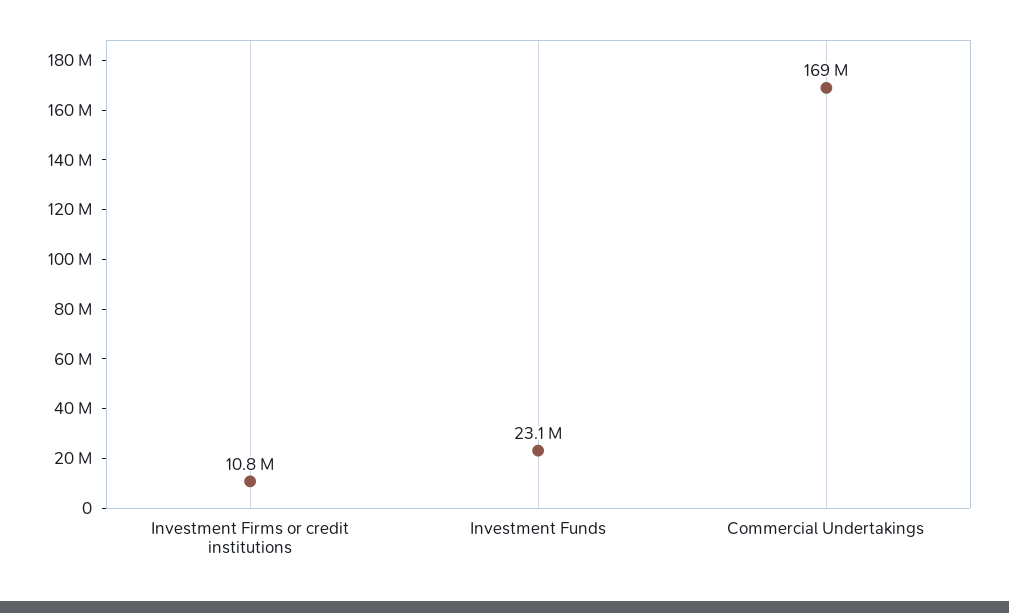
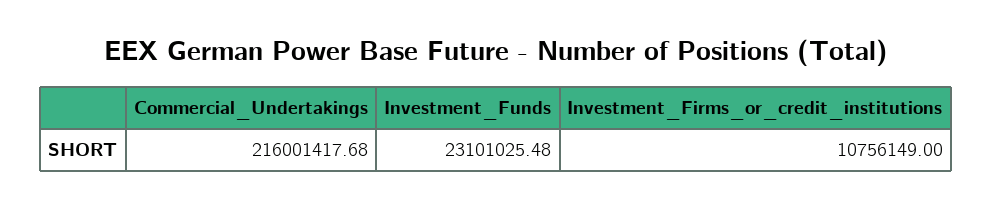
Commercial Undertakings: 169000000 -> 216001417.68

